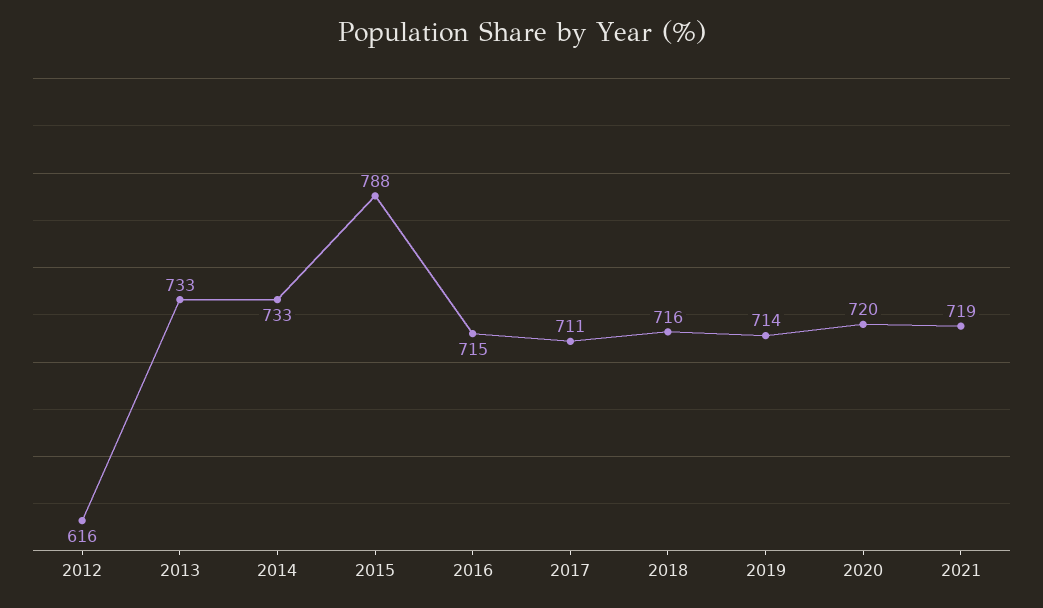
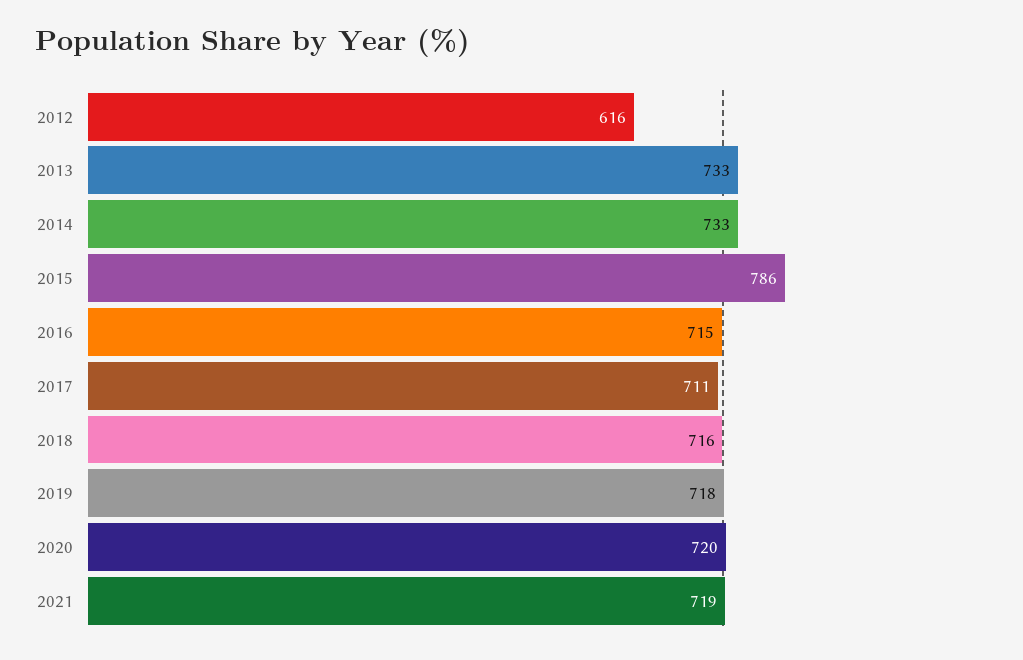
2015: 788 -> 786
2019: 714 -> 718

